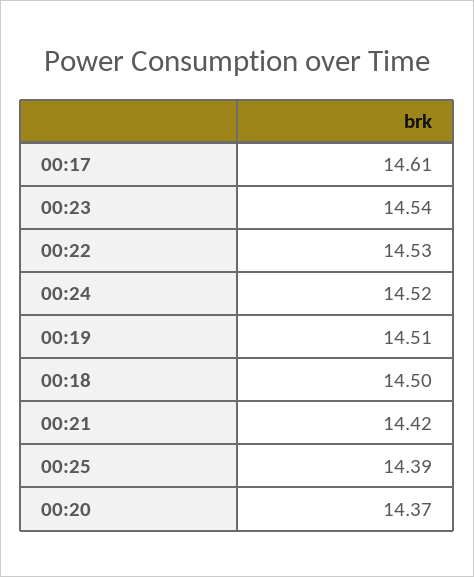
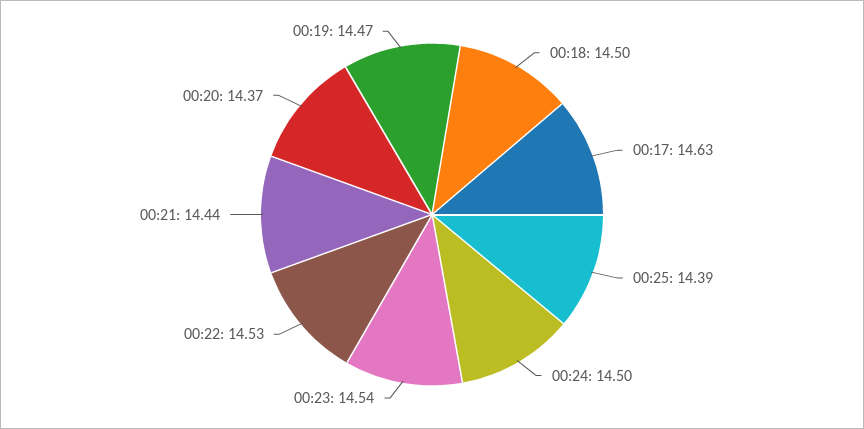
00:17: 14.61 -> 14.63
00:24: 14.52 -> 14.5
00:19: 14.51 -> 14.47
00:21: 14.42 -> 14.44

